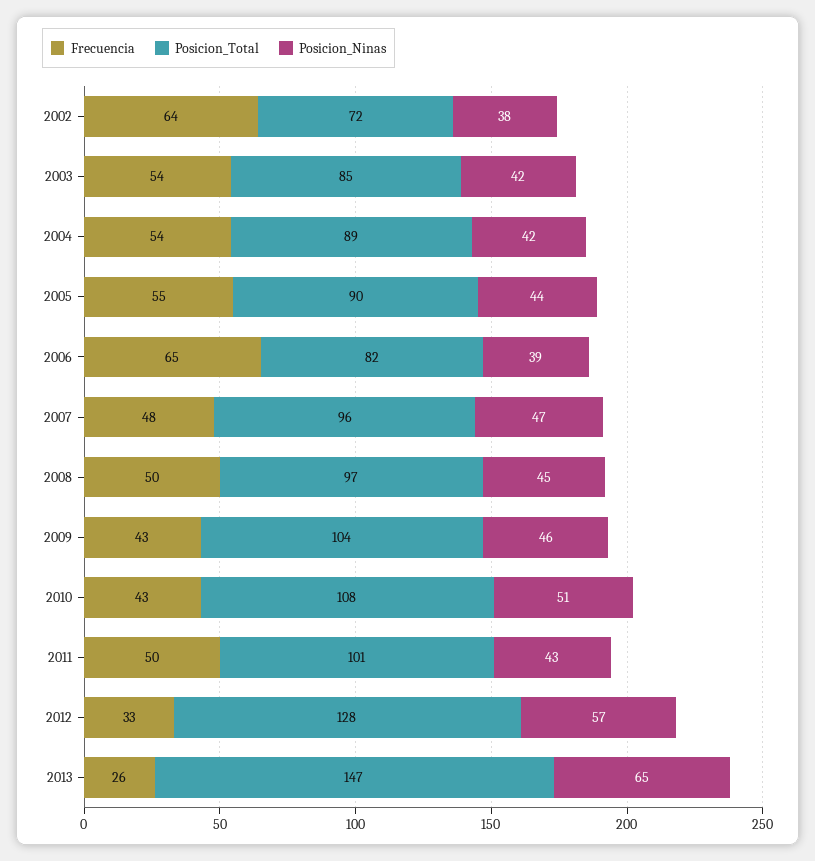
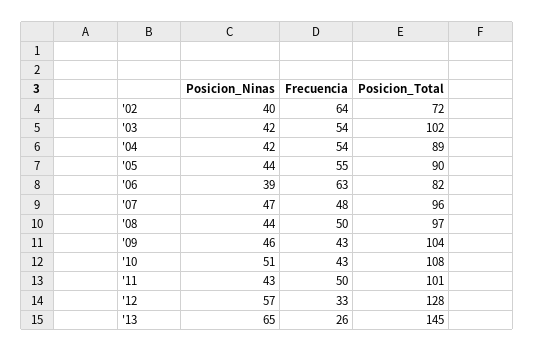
Posicion_Ninas, 2002: 38 -> 40
Posicion_Total, 2003: 85 -> 102
Frecuencia, 2006: 65 -> 63
Posicion_Ninas, 2008: 45 -> 44
Posicion_Total, 2013: 147 -> 145

